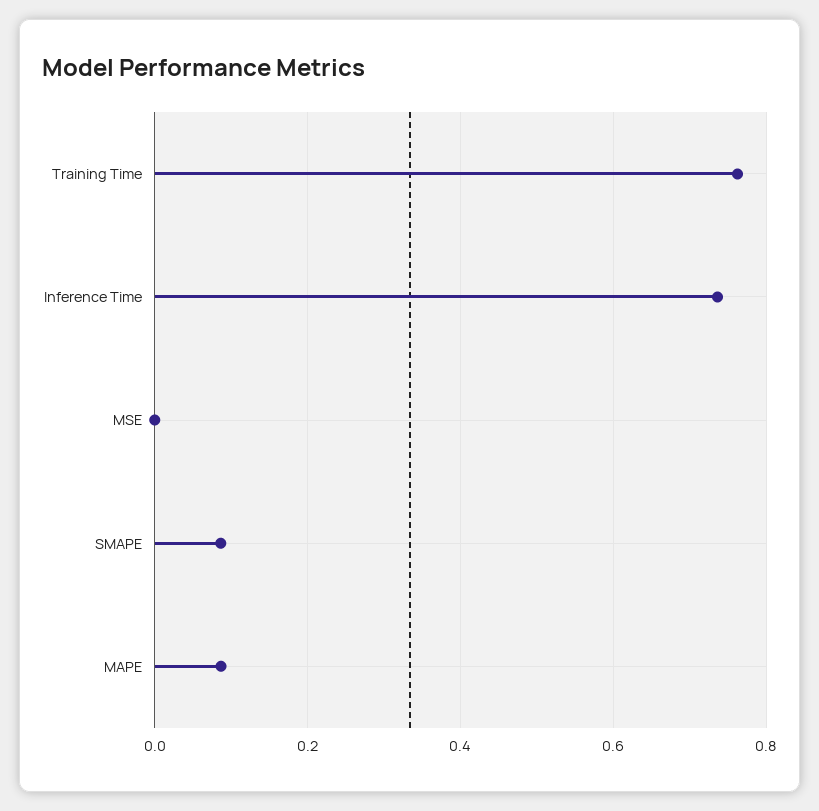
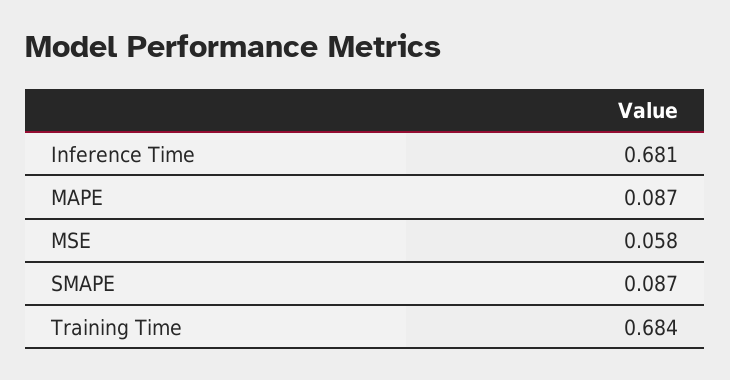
Training Time: 0.76 -> 0.684
Inference Time: 0.74 -> 0.681
MSE: 0 -> 0.058

